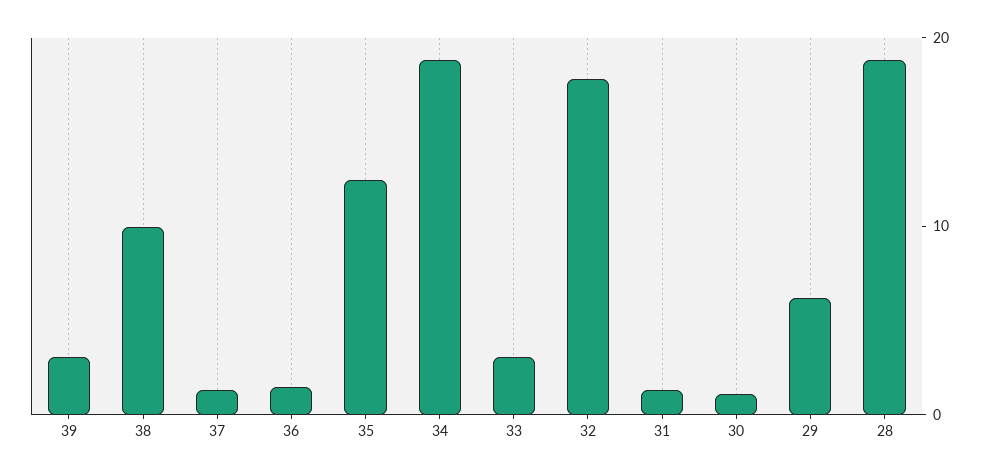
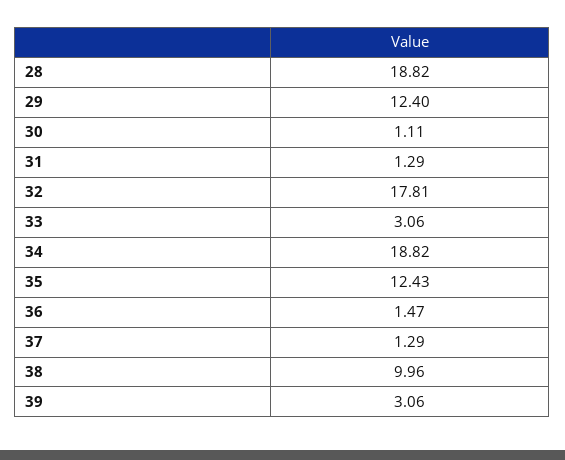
29: 6 -> 12.4

